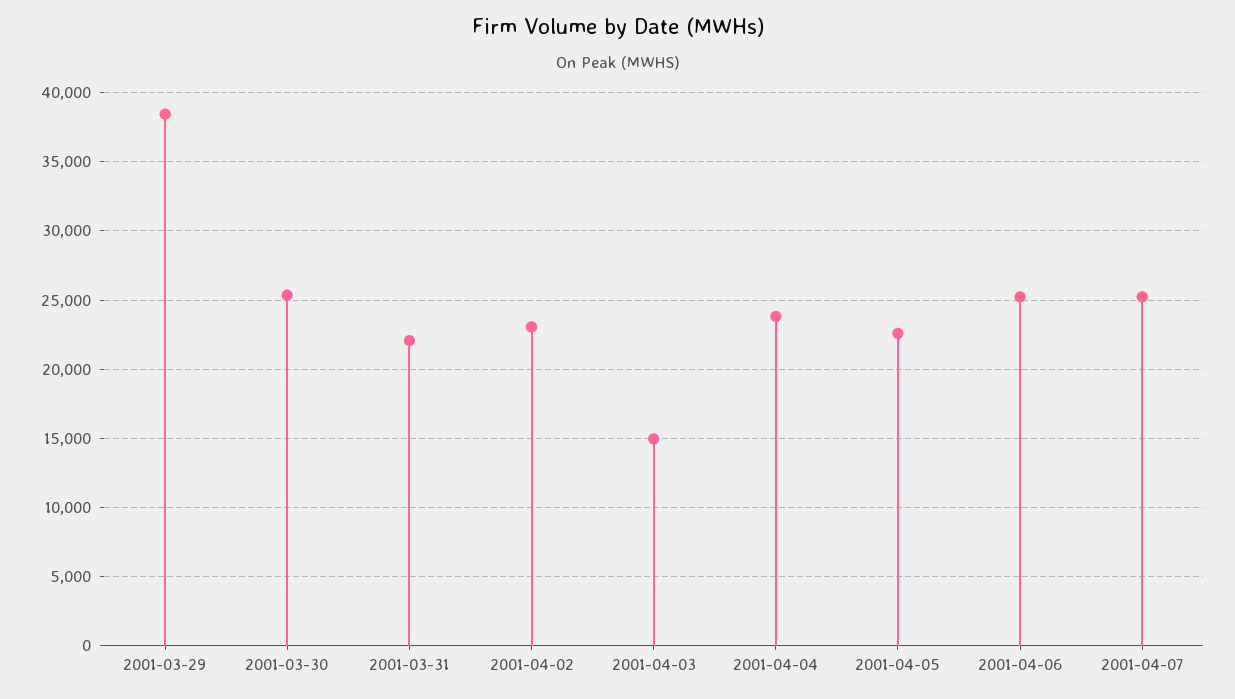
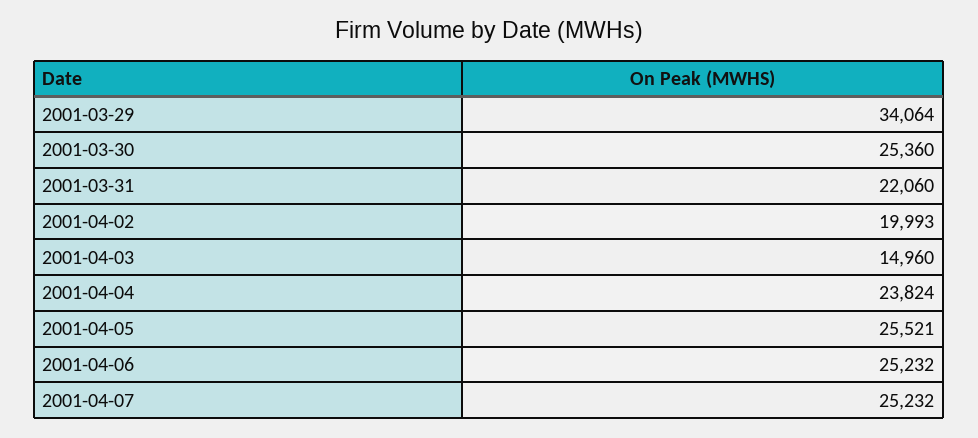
2001-03-29: 38500 -> 34064
2001-04-02: 23000 -> 19993
2001-04-05: 22500 -> 25521

